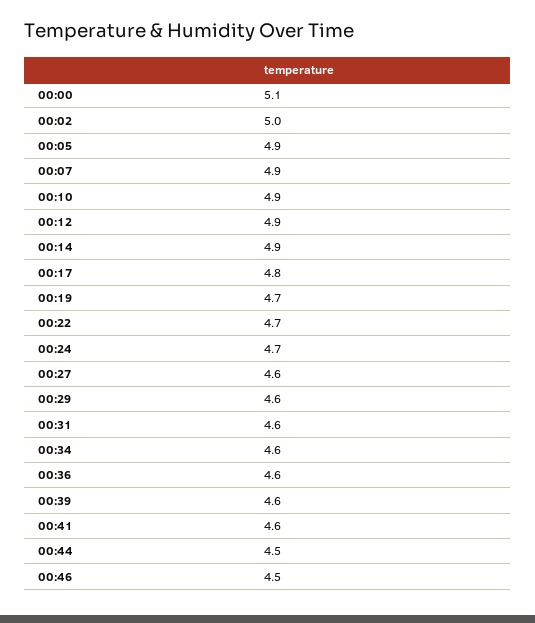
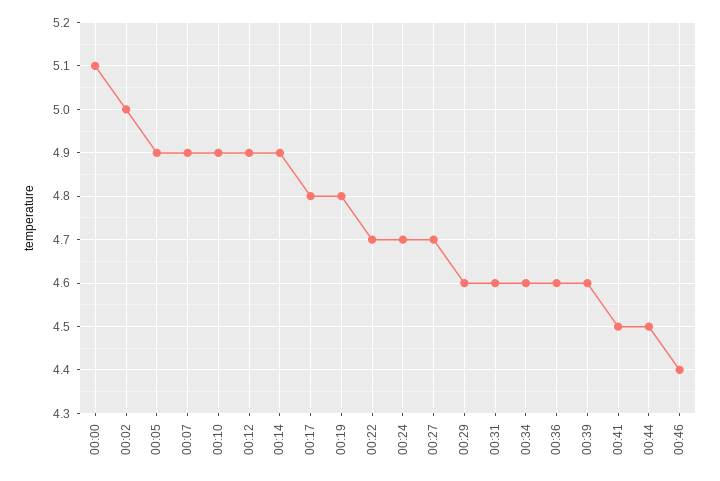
00:19: 4.7 -> 4.8
00:27: 4.6 -> 4.7
00:41: 4.6 -> 4.5
00:46: 4.5 -> 4.4

